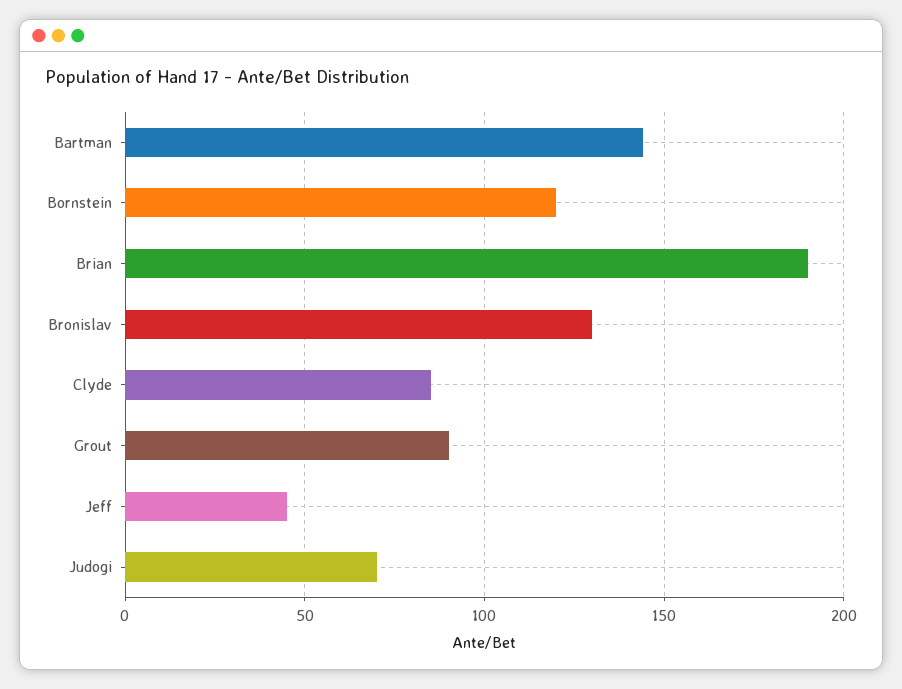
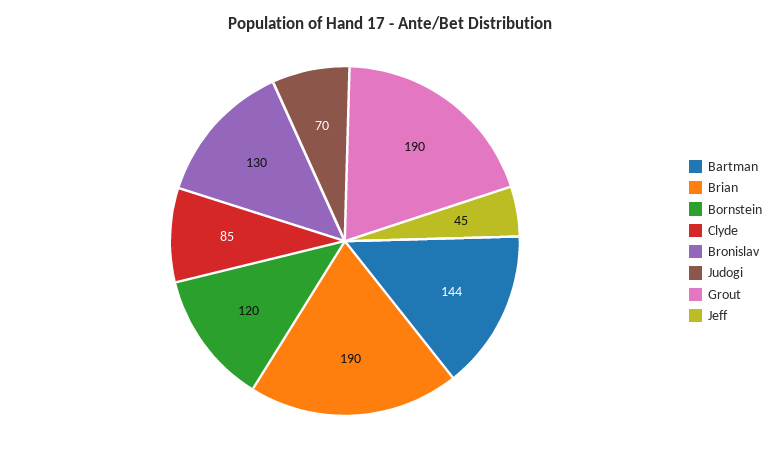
Grout: 90 -> 190

